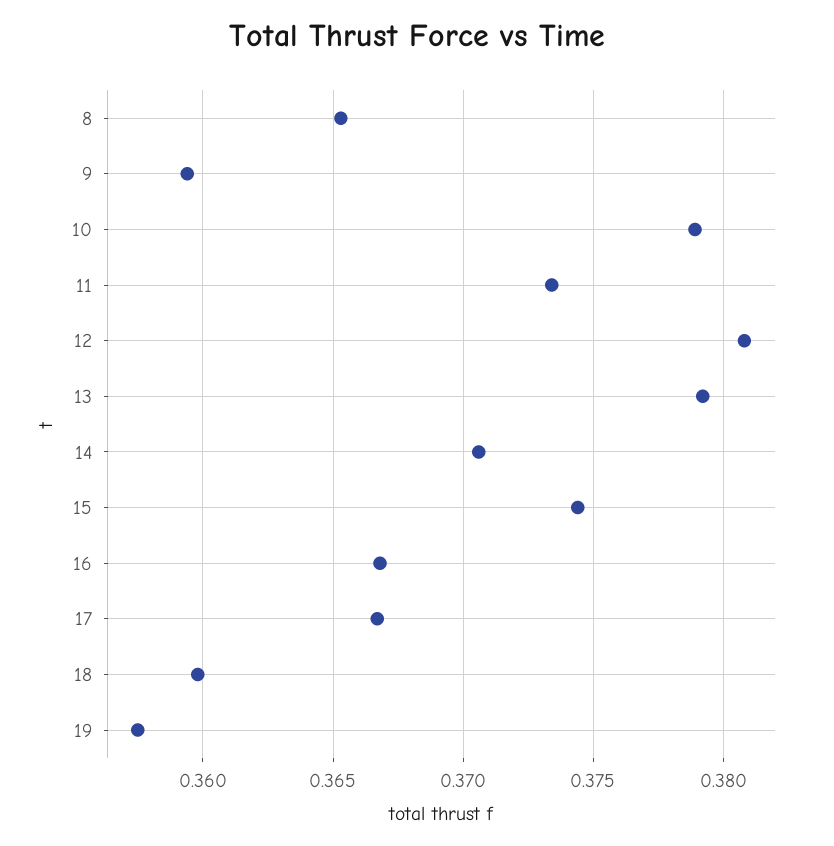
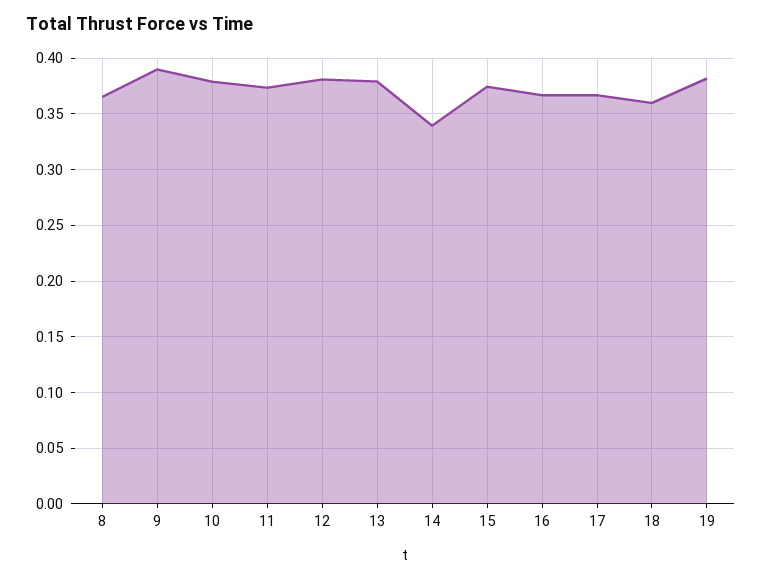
9: 0.3595 -> 0.39
14: 0.3705 -> 0.34
19: 0.3575 -> 0.38

